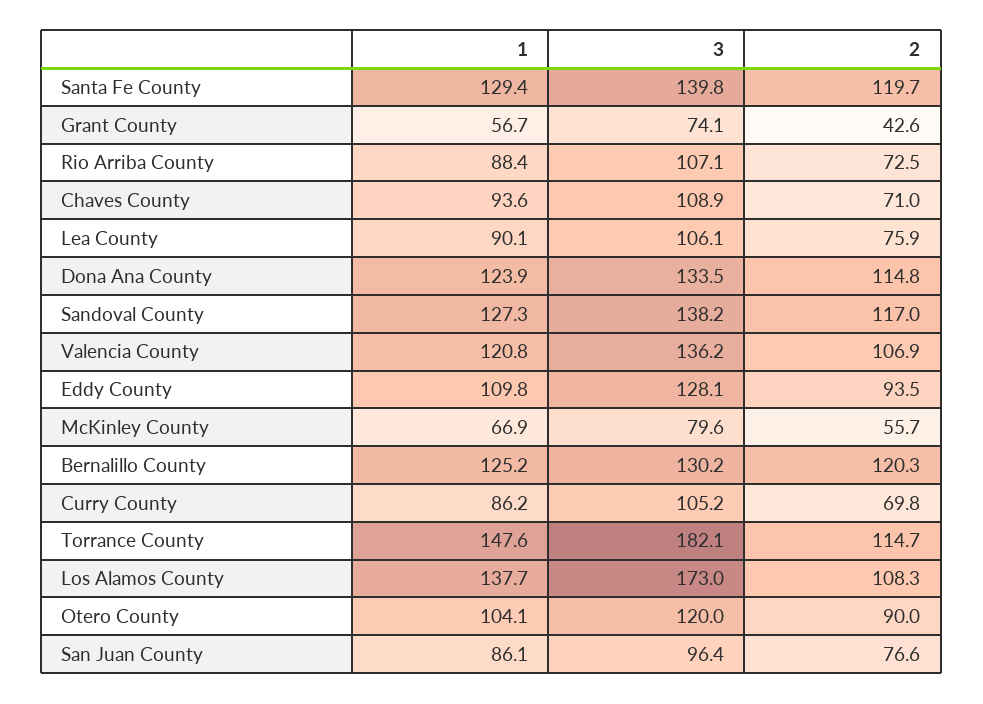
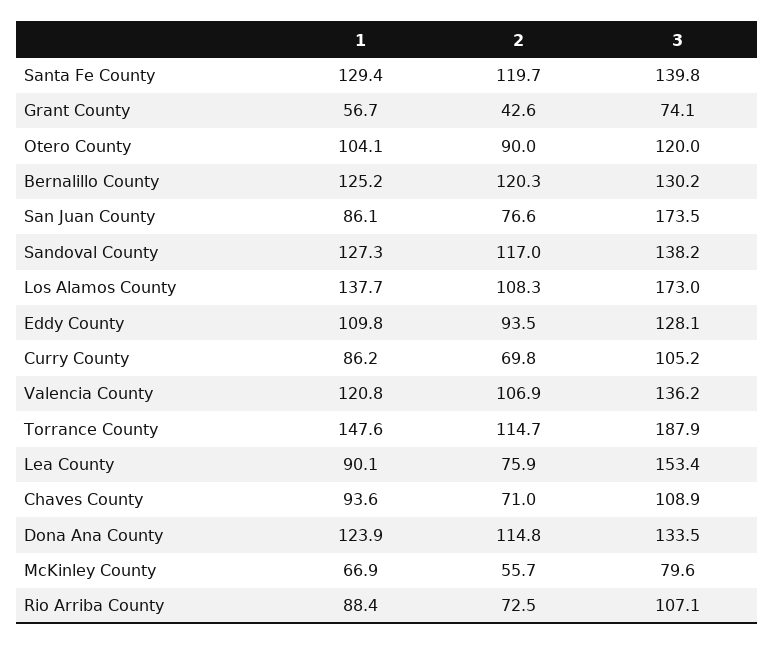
3, Lea County: 106.1 -> 153.4
3, Torrance County: 182.1 -> 187.9
3, San Juan County: 96.4 -> 173.5

